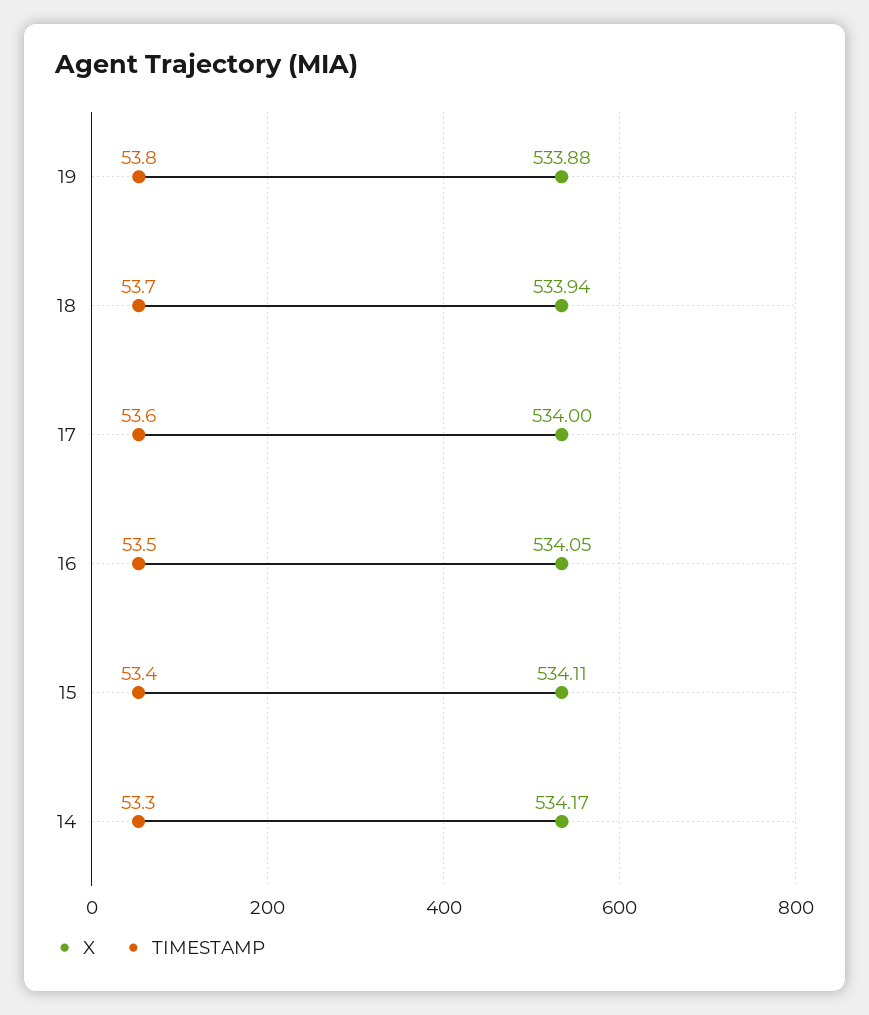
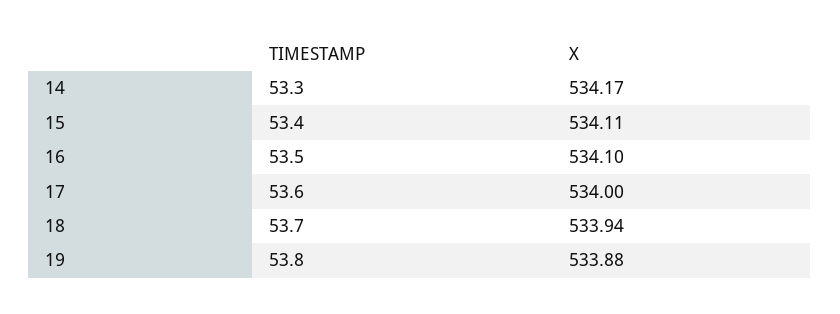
X, 16: 534.05 -> 534.1

